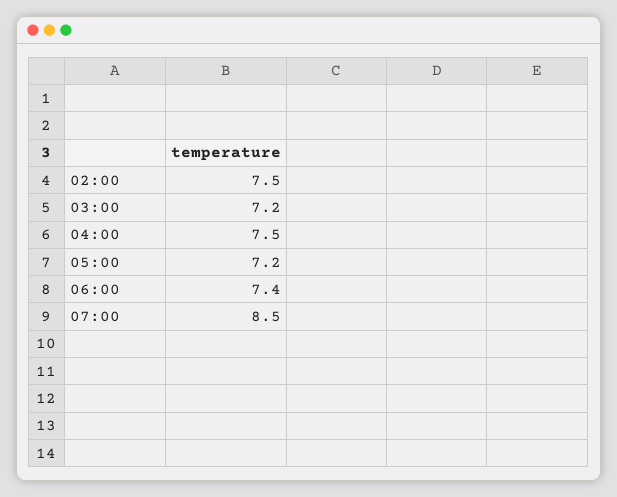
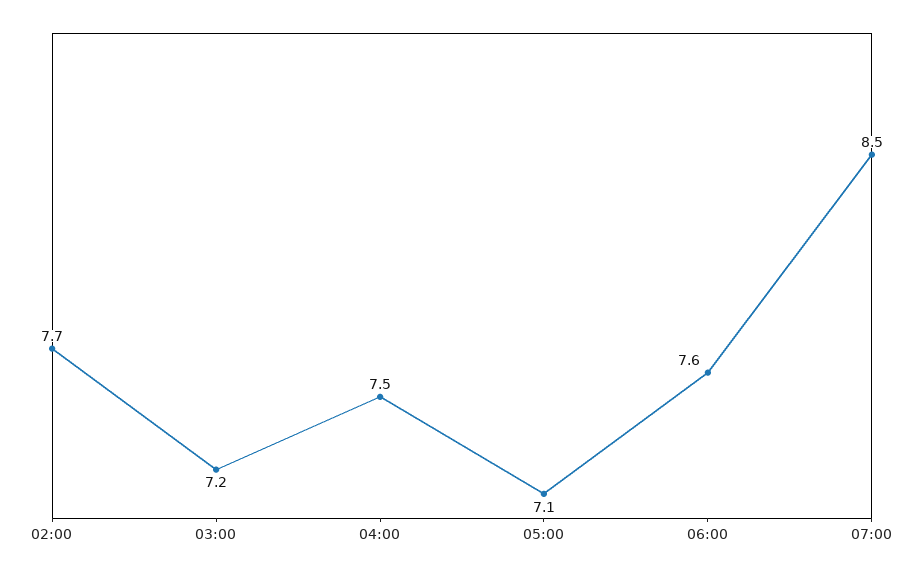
02:00: 7.5 -> 7.7
05:00: 7.2 -> 7.1
06:00: 7.4 -> 7.6

